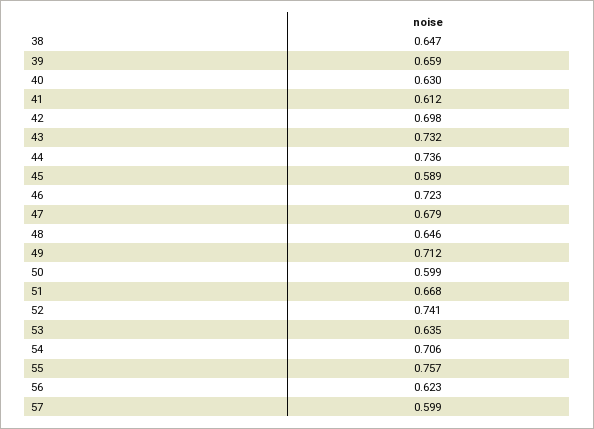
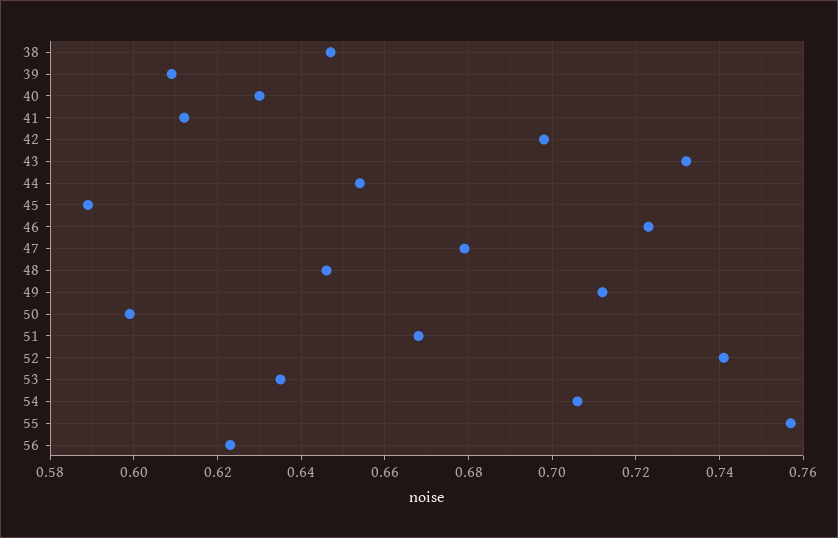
39: 0.659 -> 0.61
44: 0.736 -> 0.655
57: 0.599 -> none

